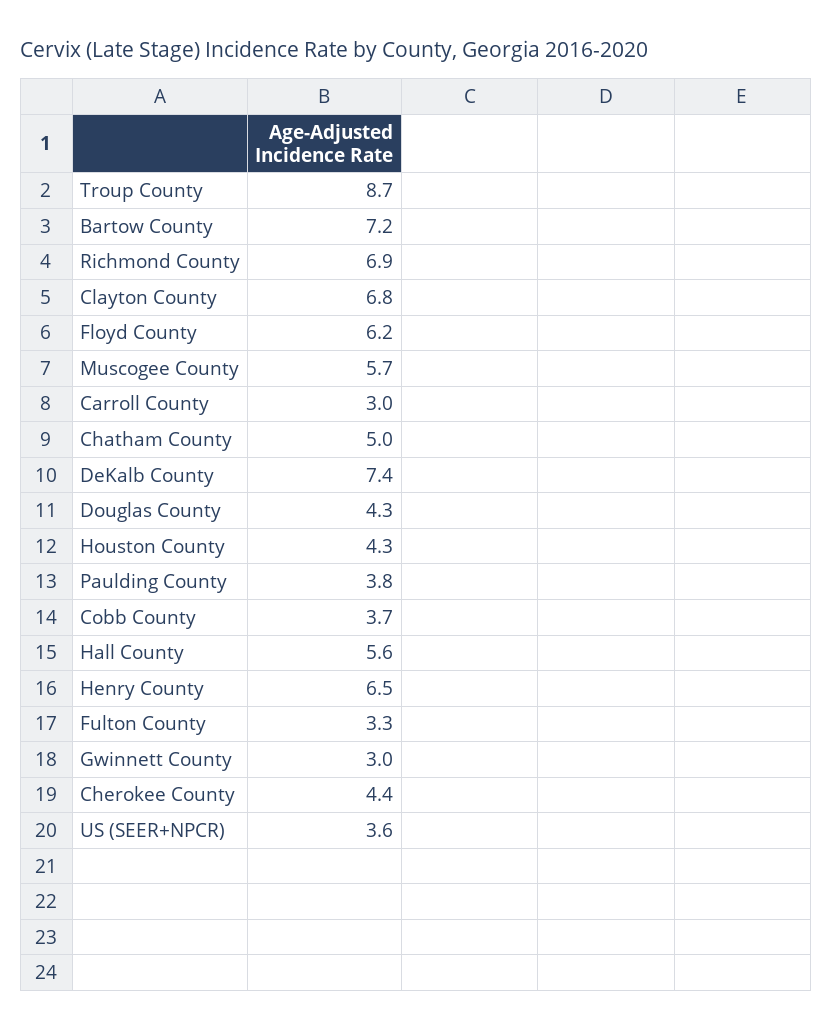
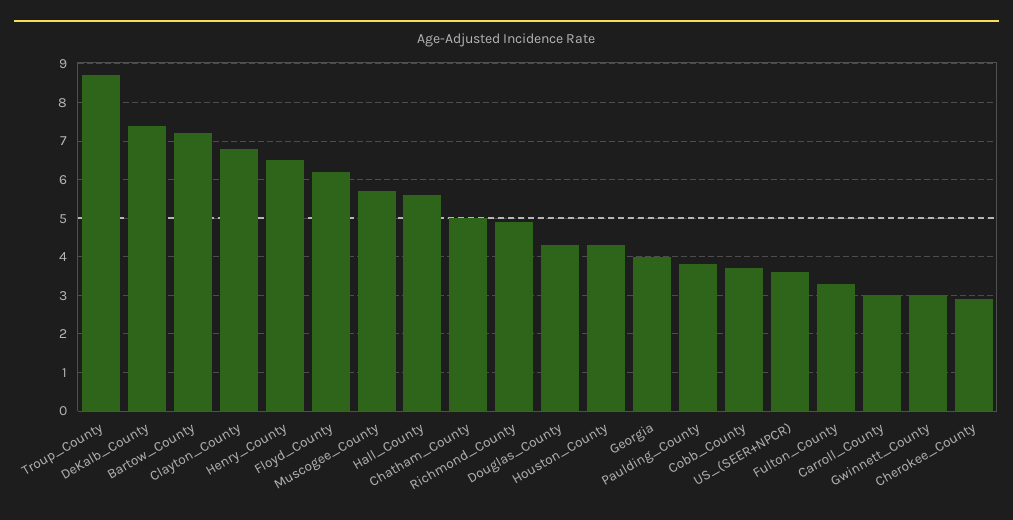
Richmond County: 6.9 -> 5
Cherokee County: 4.4 -> 3
Georgia: none -> 4

